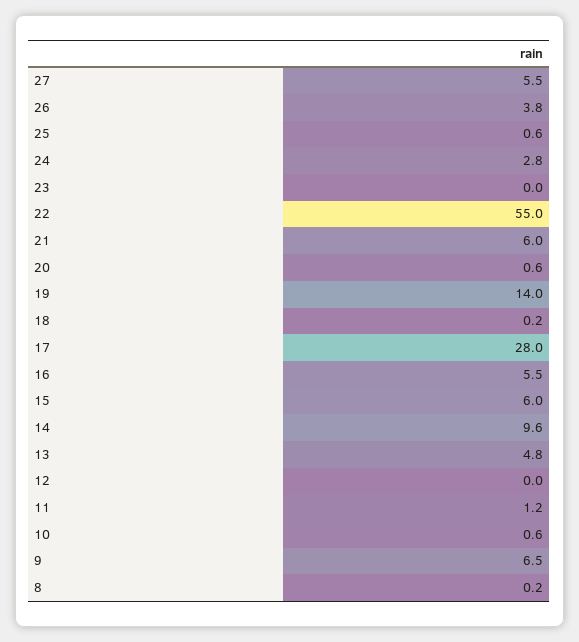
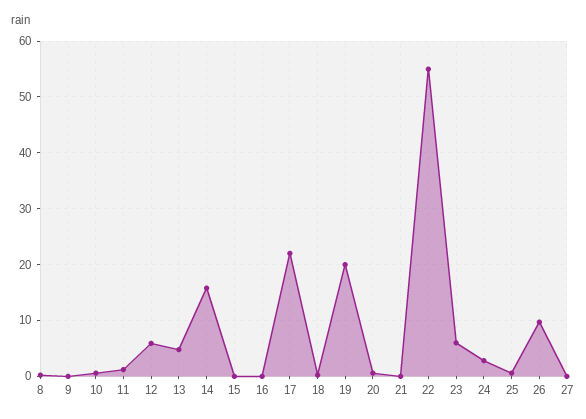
27: 5.5 -> 0
26: 3.8 -> 10
23: 0 -> 6
21: 6 -> 0
19: 14 -> 20
17: 28 -> 22
16: 5.5 -> 0
15: 6 -> 0
14: 9.6 -> 16
12: 0 -> 6
9: 6.5 -> 0

